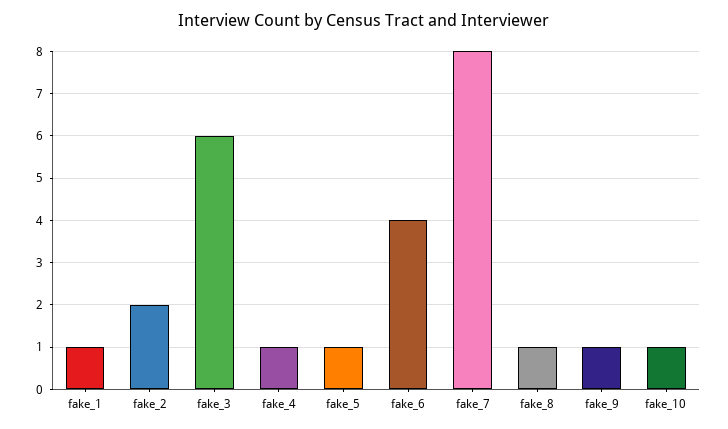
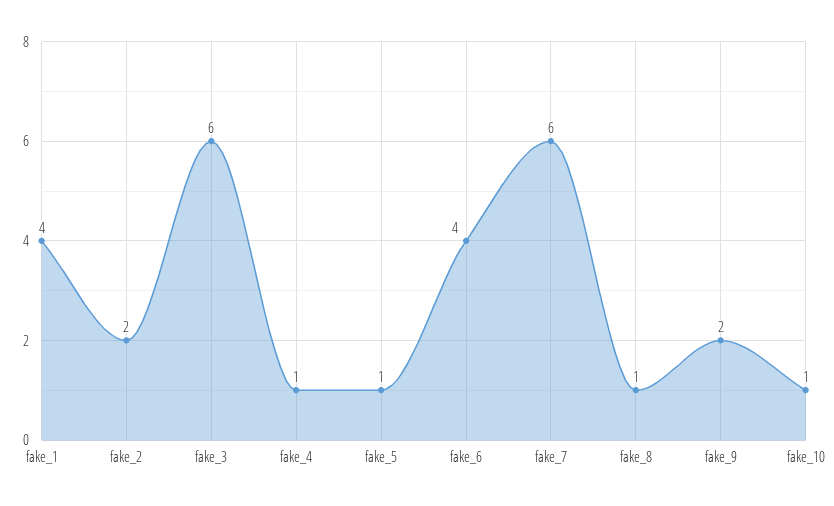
fake_1: 1 -> 4
fake_7: 8 -> 6
fake_9: 1 -> 2

